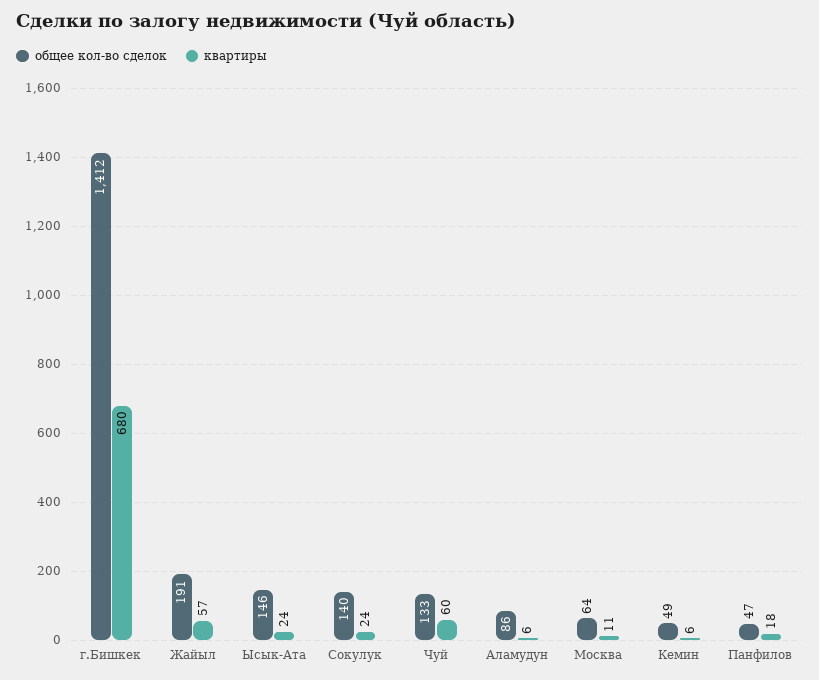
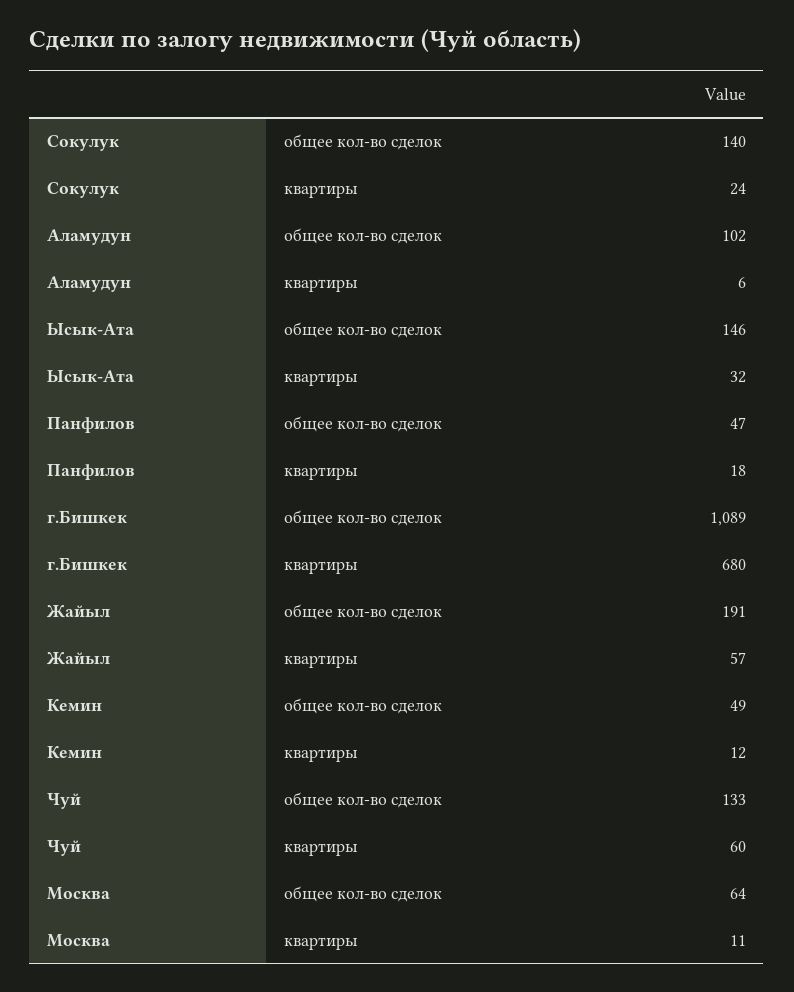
общее кол-во сделок, г.Бишкек: 1412 -> 1089
квартиры, Ысык-Ата: 24 -> 32
общее кол-во сделок, Аламудун: 86 -> 102
квартиры, Кемин: 6 -> 12

